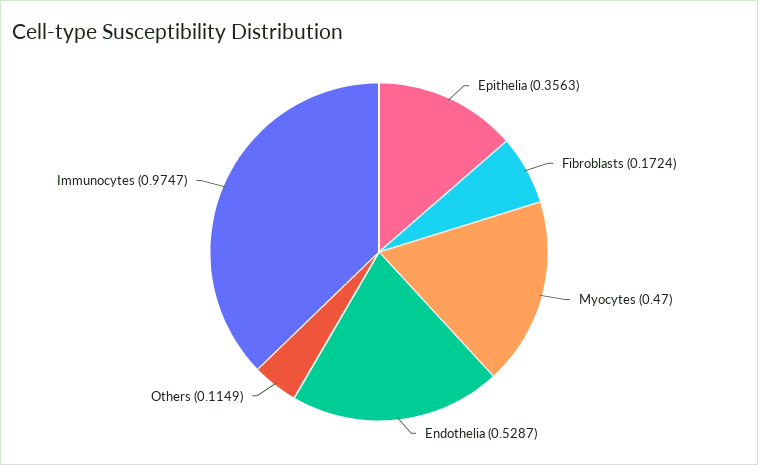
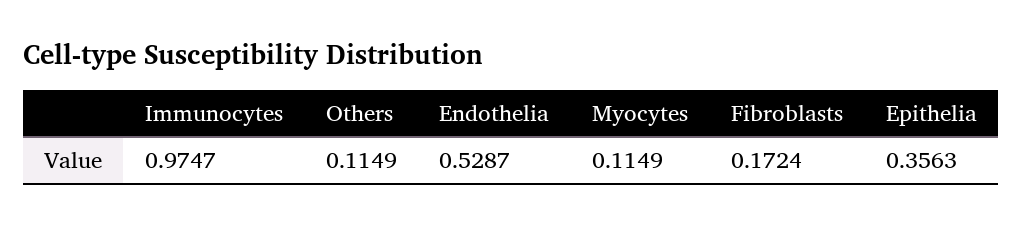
Myocytes: 0.47 -> 0.1149

